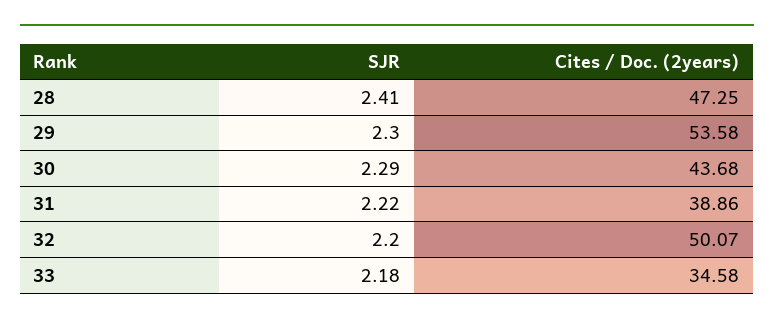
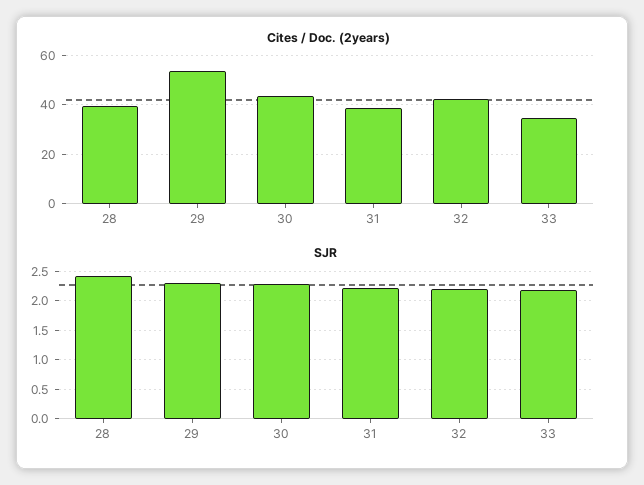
Cites / Doc. (2years), 28: 47.25 -> 40
Cites / Doc. (2years), 32: 50.07 -> 42.5

